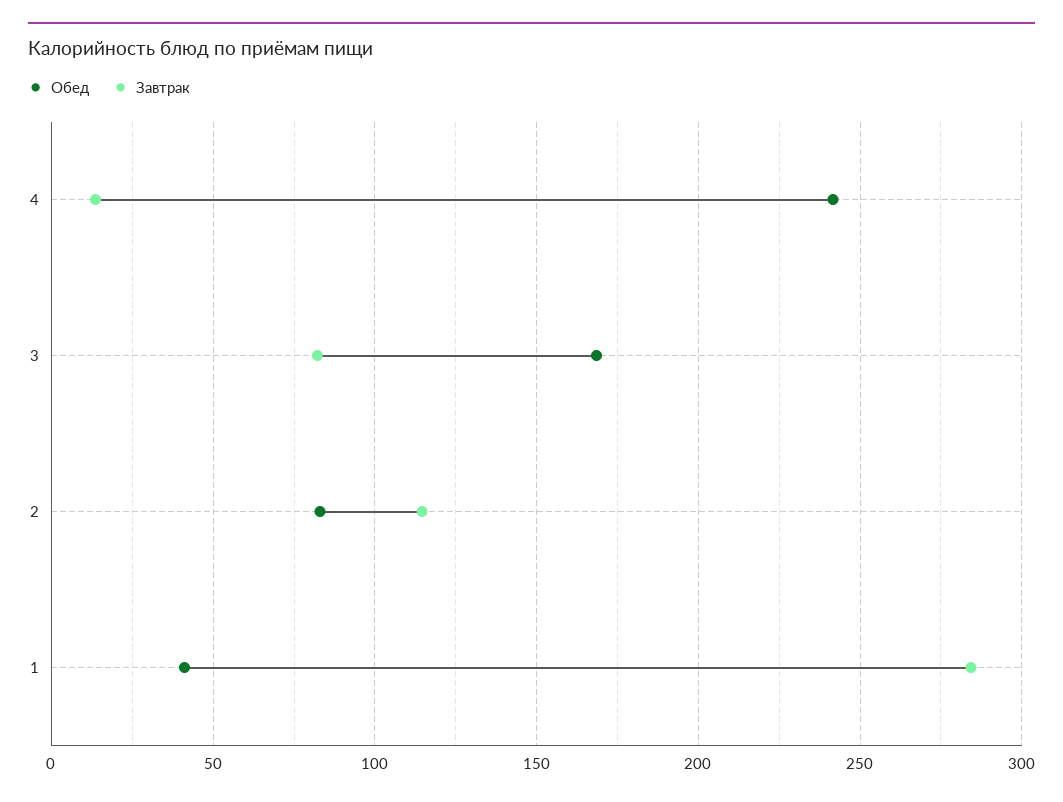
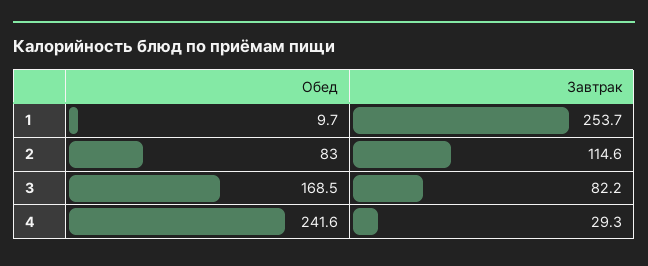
Завтрак, 4: 15 -> 29.3
Обед, 1: 40 -> 9.7
Завтрак, 1: 285 -> 253.7

